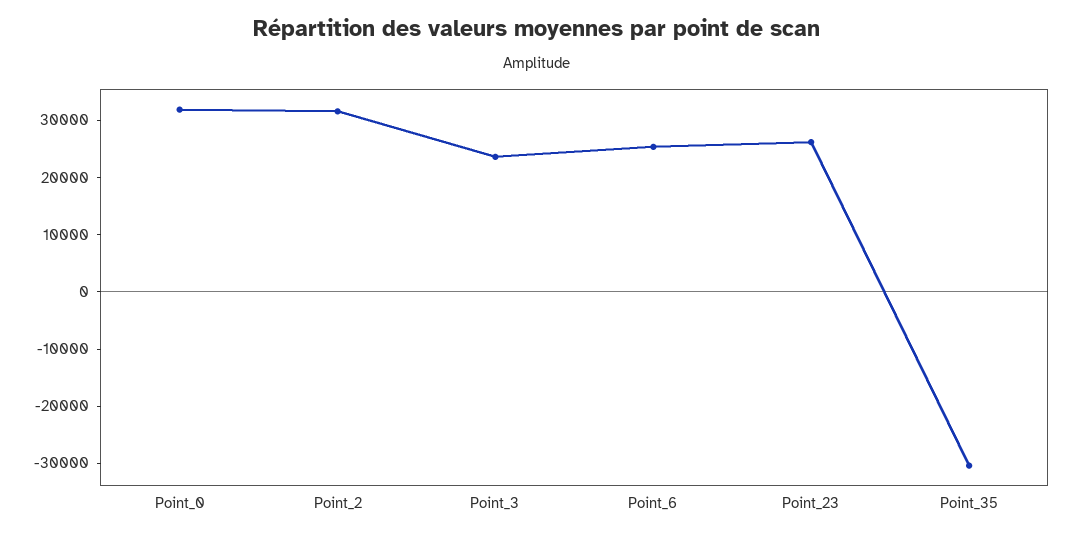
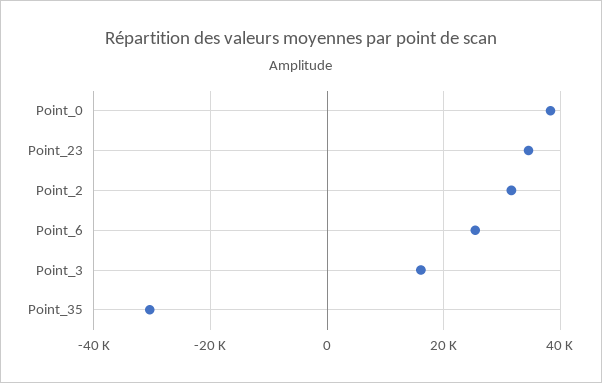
Point_0: 32000 -> 38000
Point_3: 24000 -> 16000
Point_23: 26000 -> 34000

